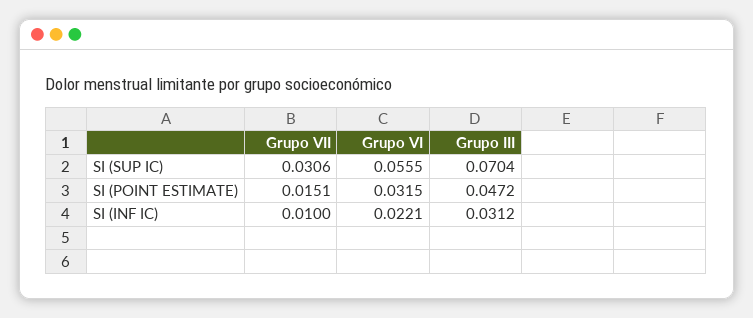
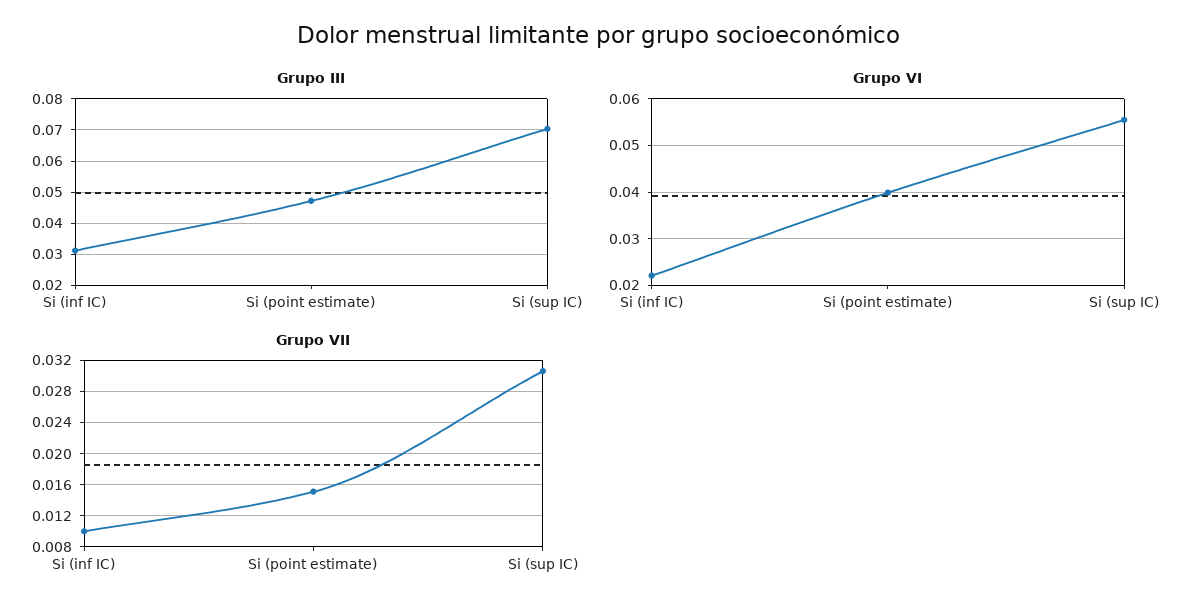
Grupo VI, SI (POINT ESTIMATE): 0.0315 -> 0.04

